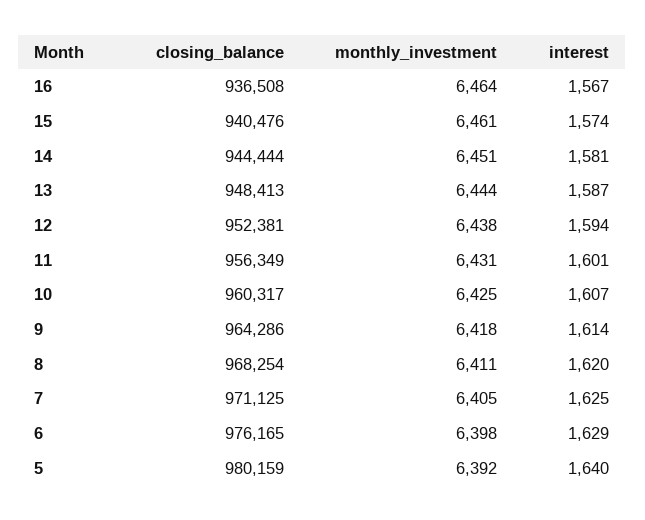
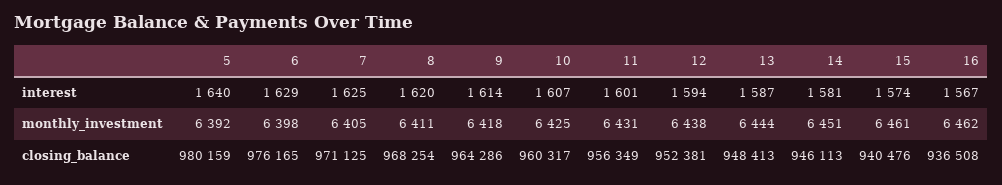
monthly_investment, 16: 6464 -> 6462
closing_balance, 14: 944444 -> 946113

